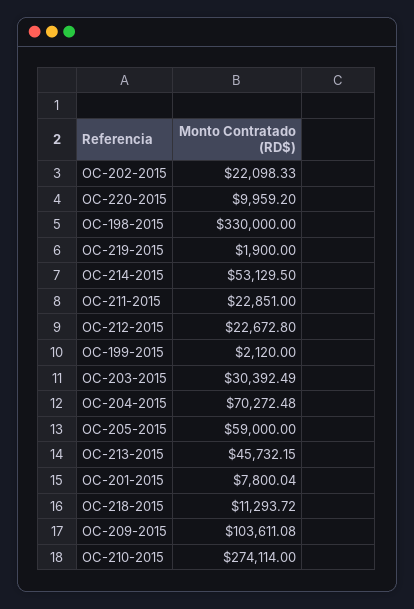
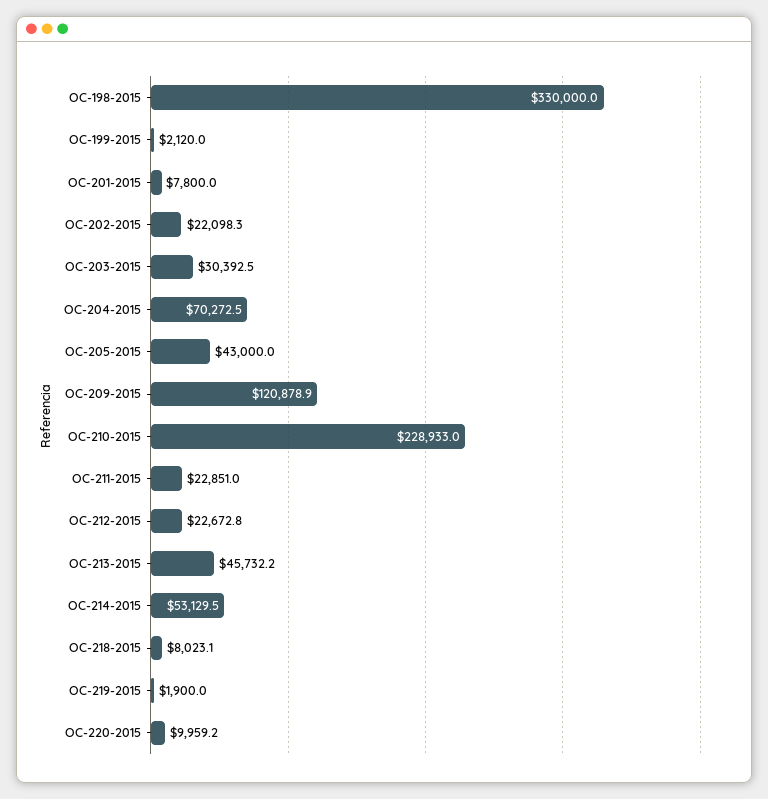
OC-205-2015: 59000 -> 43000
OC-218-2015: 11293.72 -> 8023.1
OC-209-2015: 103611.08 -> 120878.9
OC-210-2015: 274114 -> 228933

